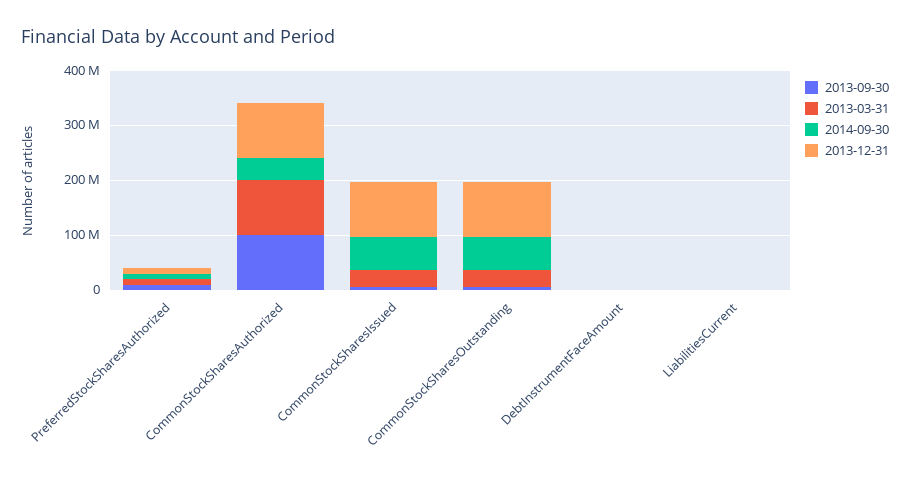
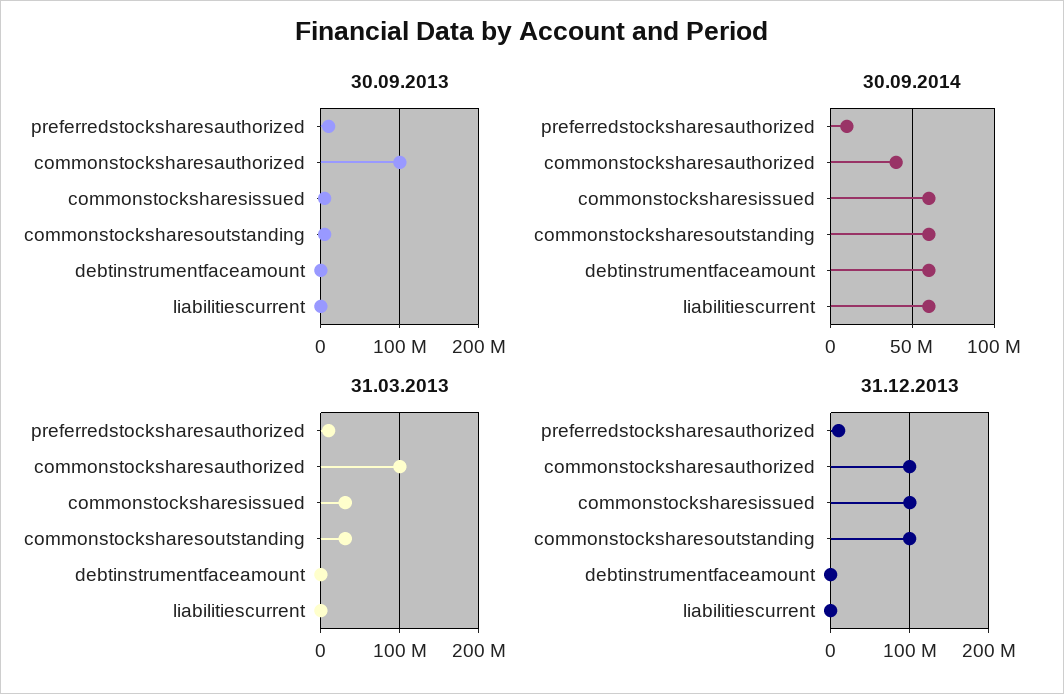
2014-09-30, DebtInstrumentFaceAmount: 0 -> 60000000
2014-09-30, LiabilitiesCurrent: 0 -> 60000000

